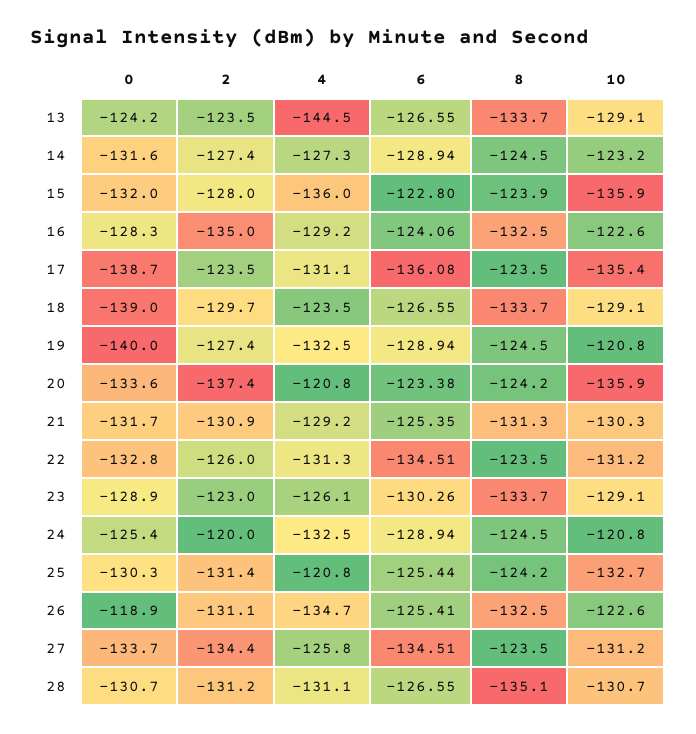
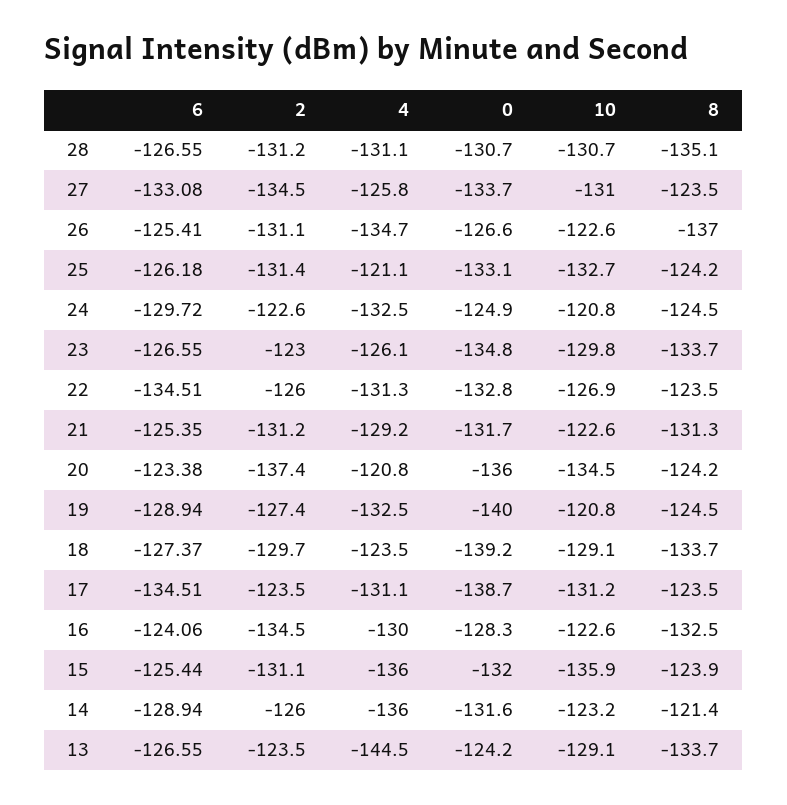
2, 14: -127.4 -> -126
4, 14: -127.3 -> -136
8, 14: -124.5 -> -121.4
2, 15: -128 -> -131.1
6, 15: -122.8 -> -125.44
2, 16: -135 -> -134.5
4, 16: -129.2 -> -130
6, 17: -136.08 -> -134.51
10, 17: -135.4 -> -131.2
0, 18: -139 -> -139.2
6, 18: -126.55 -> -127.37
0, 20: -133.6 -> -136
10, 20: -135.9 -> -134.5
2, 21: -130.9 -> -131.2
10, 21: -130.3 -> -122.6
10, 22: -131.2 -> -126.9
0, 23: -128.9 -> -134.8
6, 23: -130.26 -> -126.55
10, 23: -129.1 -> -129.8
0, 24: -125.4 -> -124.9
2, 24: -120 -> -122.6
6, 24: -128.94 -> -129.72
0, 25: -130.3 -> -133.1
4, 25: -120.8 -> -121.1
6, 25: -125.44 -> -126.18
0, 26: -118.9 -> -126.6
8, 26: -132.5 -> -137
2, 27: -134.4 -> -134.5
6, 27: -134.51 -> -133.08
10, 27: -131.2 -> -131

